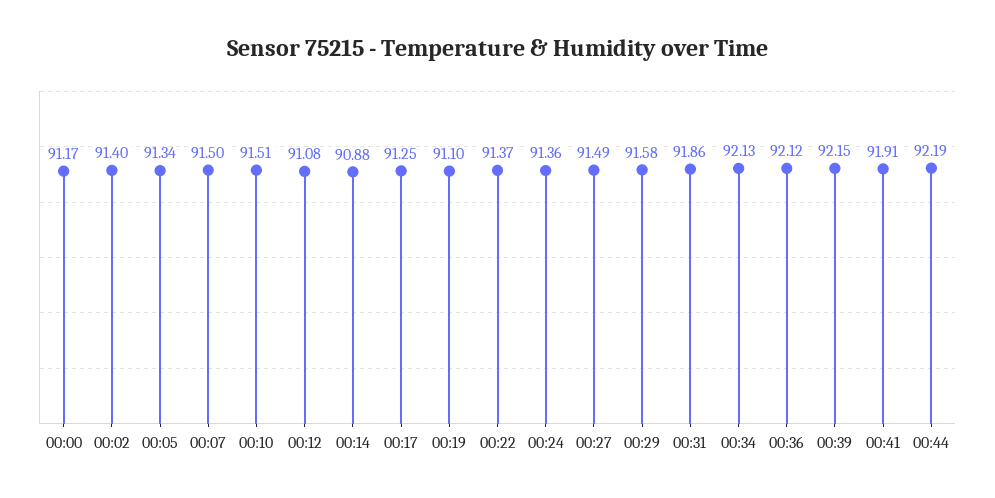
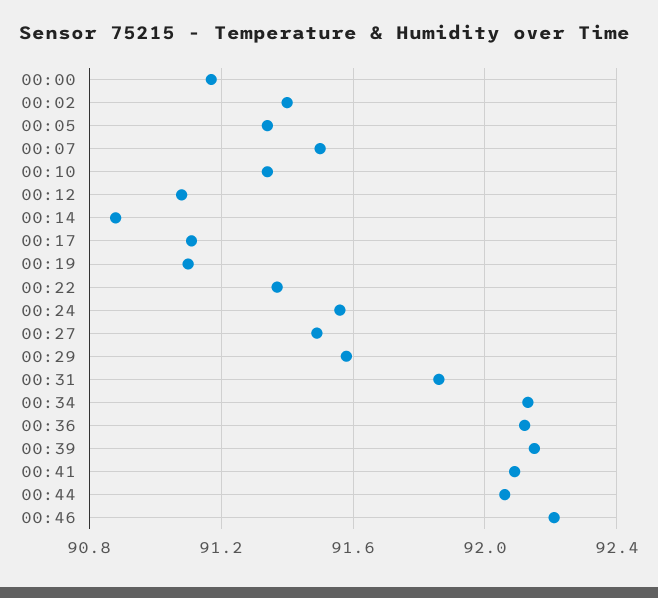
00:10: 91.51 -> 91.35
00:17: 91.25 -> 91.1
00:24: 91.36 -> 91.55
00:41: 91.91 -> 92.1
00:44: 92.19 -> 92.05
00:46: none -> 92.2

